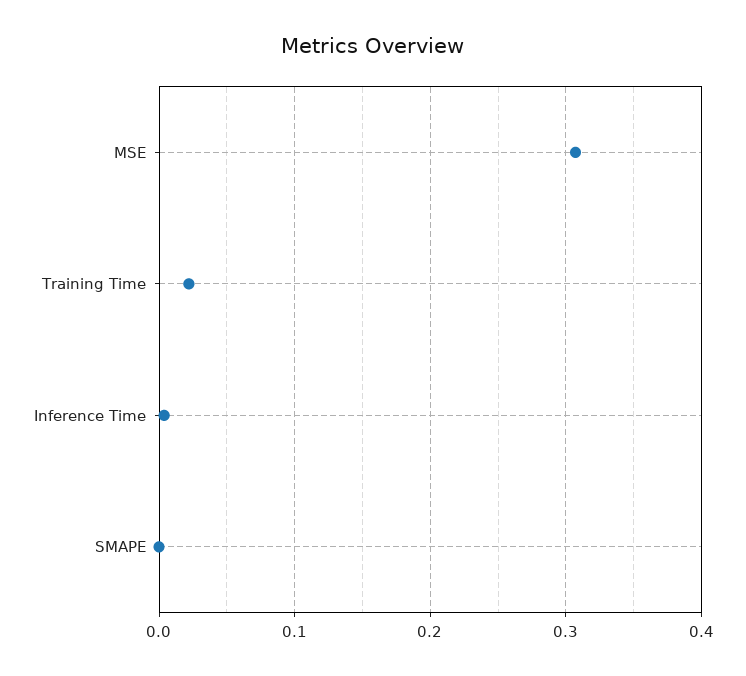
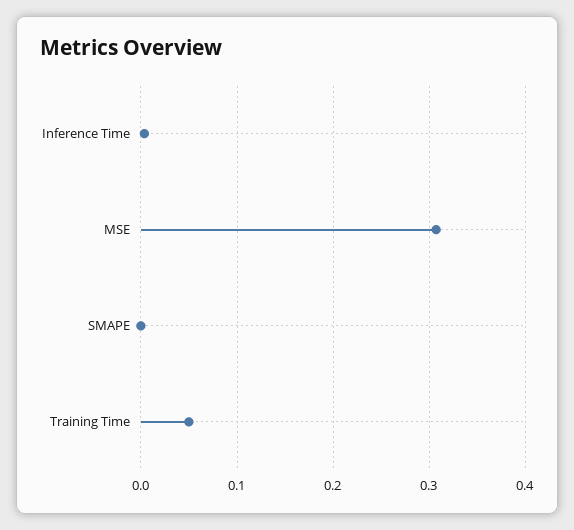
Training Time: 0.02 -> 0.05

